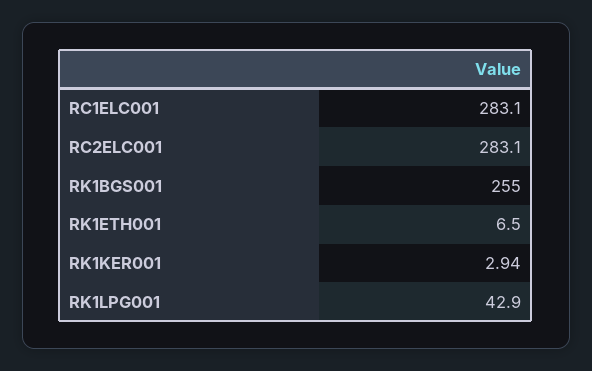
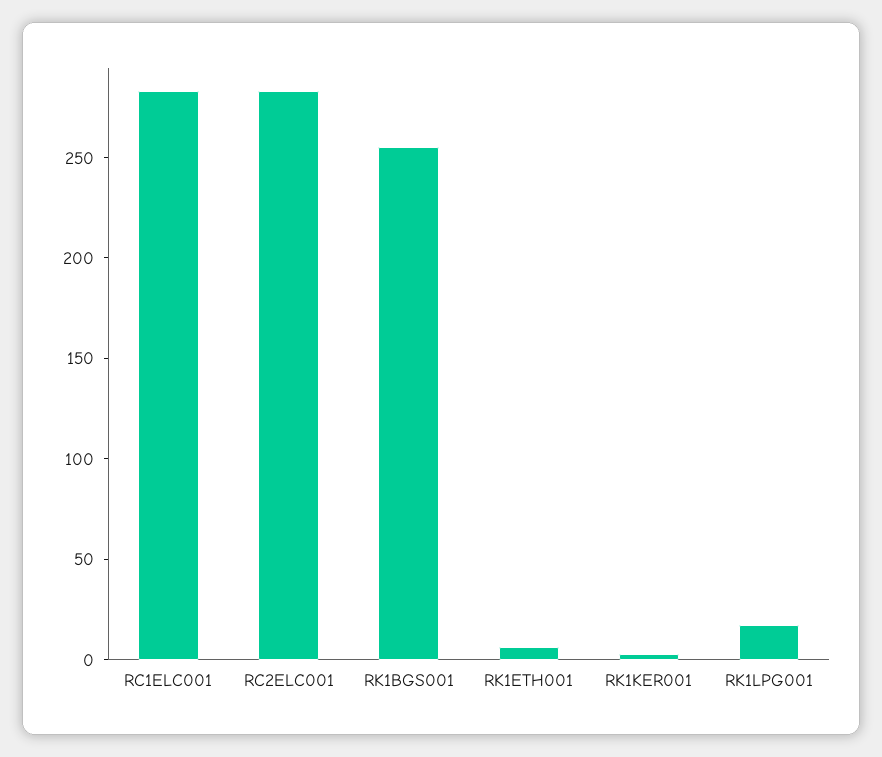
RK1LPG001: 42.9 -> 20

